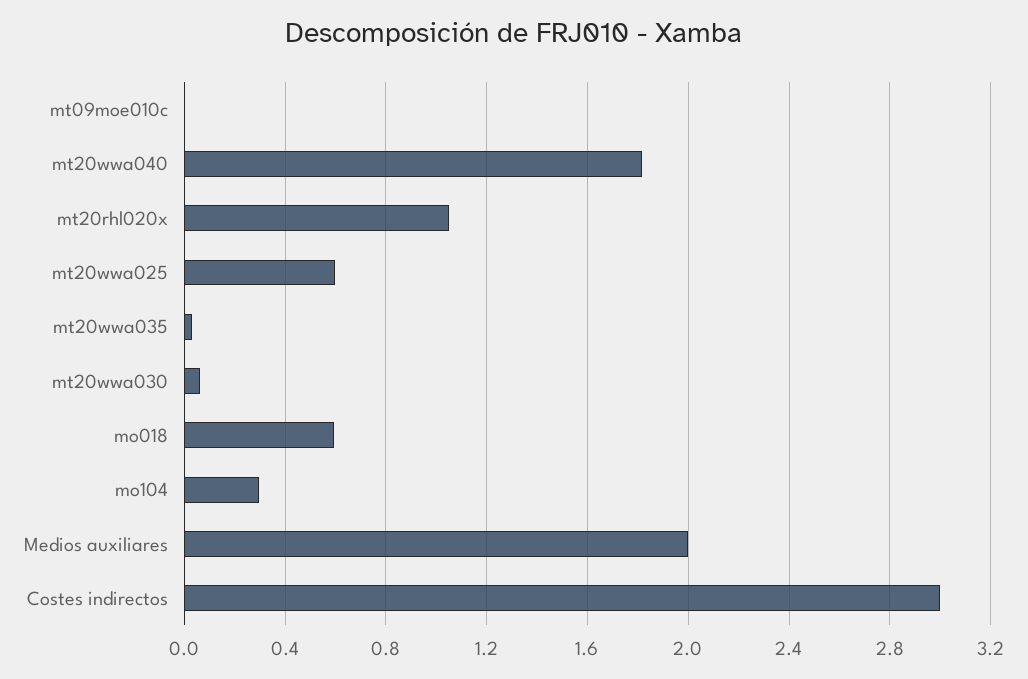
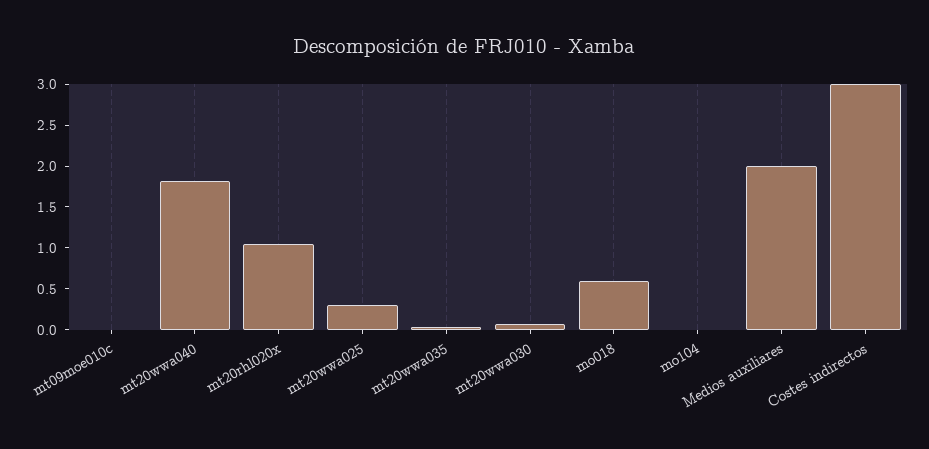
mt20wwa025: 0.6 -> 0.3
mo104: 0.3 -> 0

